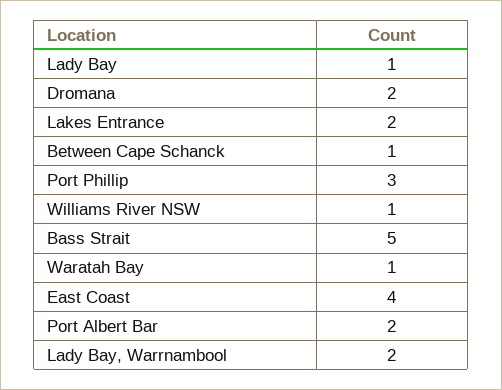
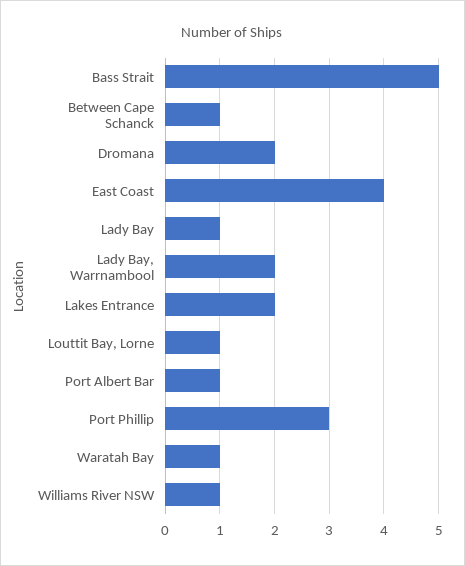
Port Albert Bar: 2 -> 1
Louttit Bay, Lorne: none -> 1

